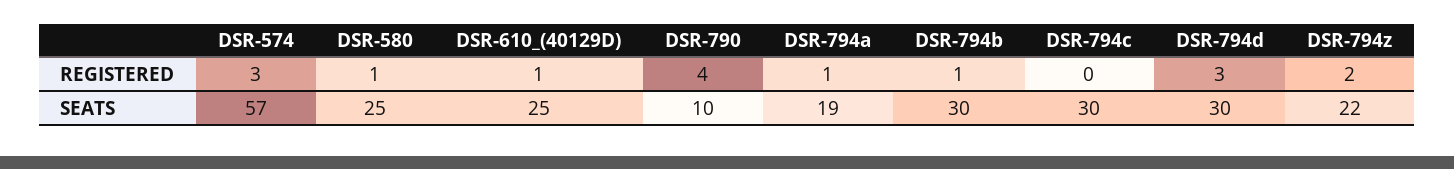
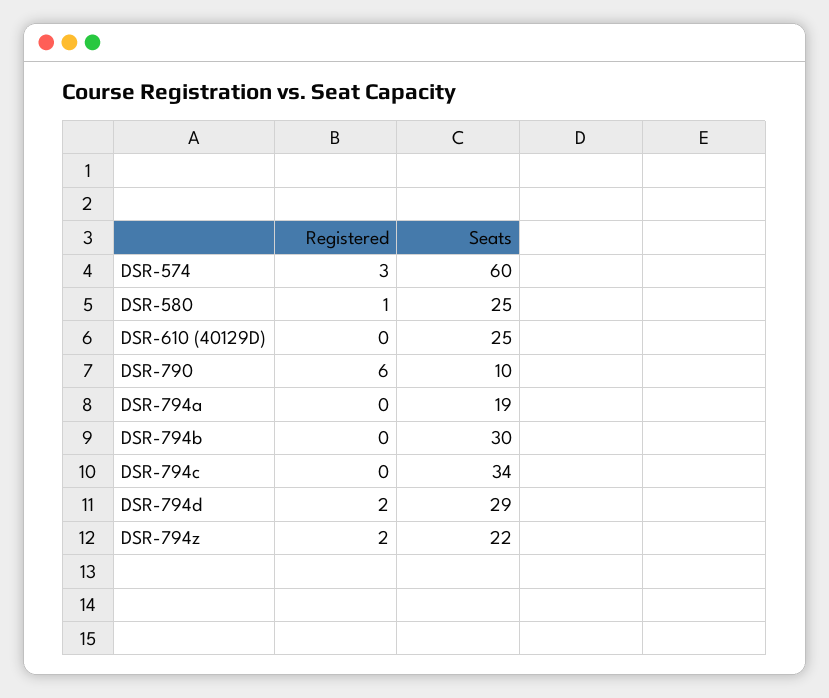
DSR-610_(40129D), REGISTERED: 1 -> 0
DSR-790, REGISTERED: 4 -> 6
DSR-794a, REGISTERED: 1 -> 0
DSR-794b, REGISTERED: 1 -> 0
DSR-794d, REGISTERED: 3 -> 2
DSR-574, SEATS: 57 -> 60
DSR-794c, SEATS: 30 -> 34
DSR-794d, SEATS: 30 -> 29

